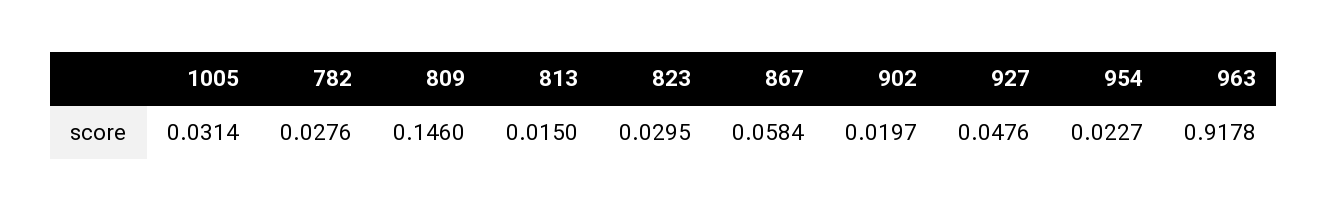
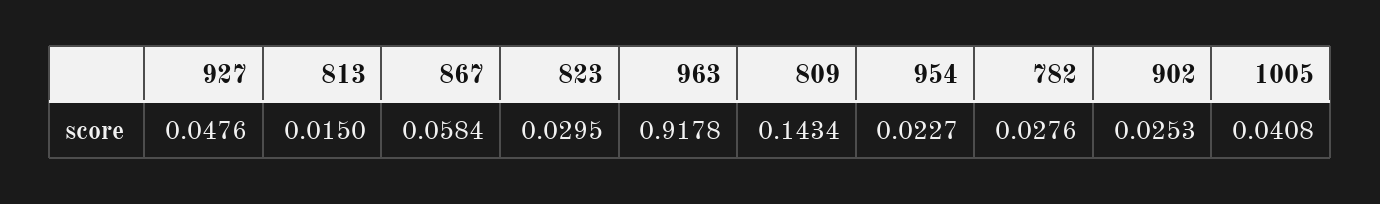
1005: 0.0314 -> 0.0408
809: 0.146 -> 0.1434
902: 0.0197 -> 0.0253

